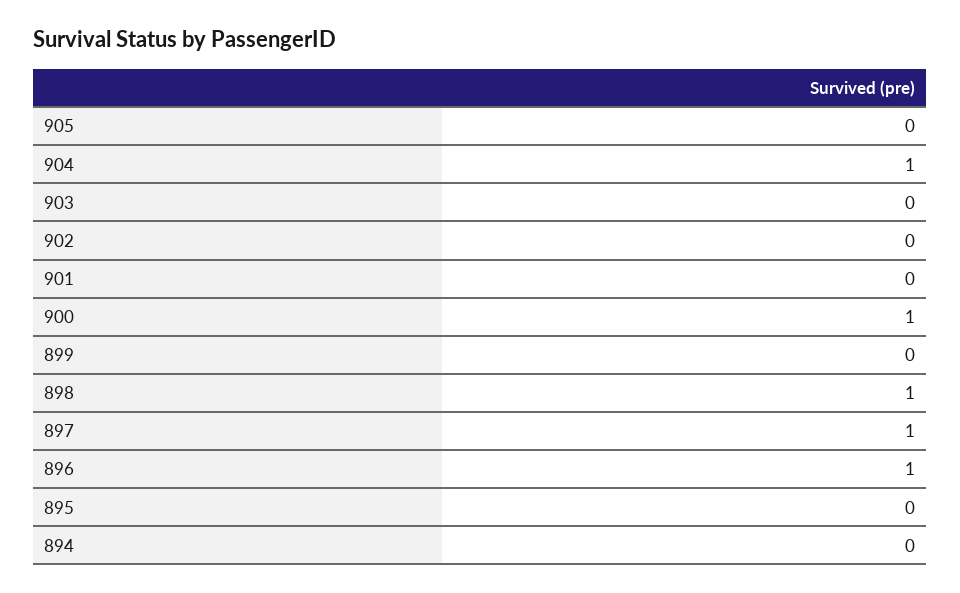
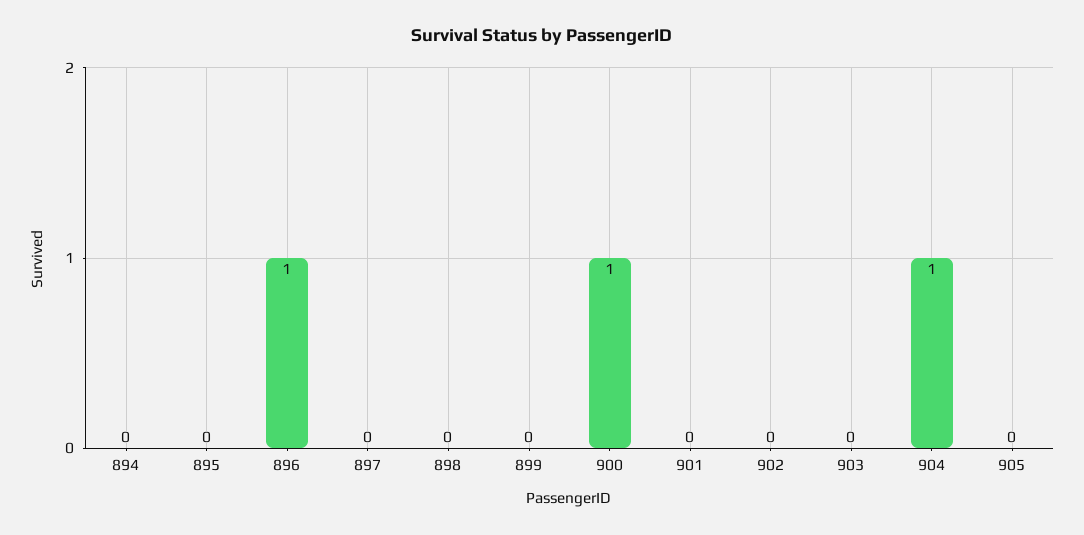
898: 1 -> 0
897: 1 -> 0

